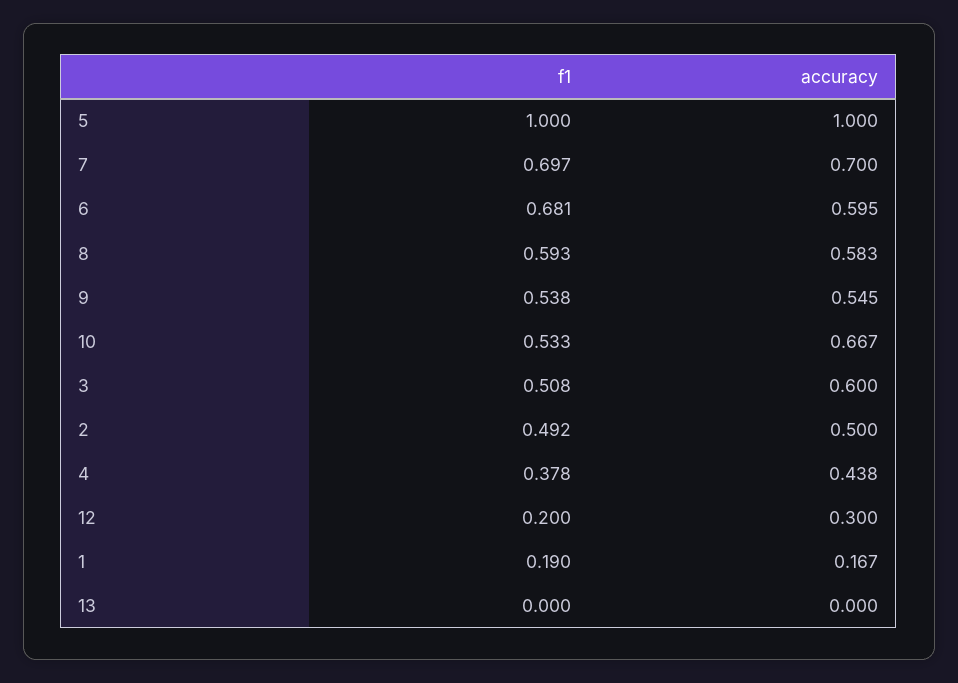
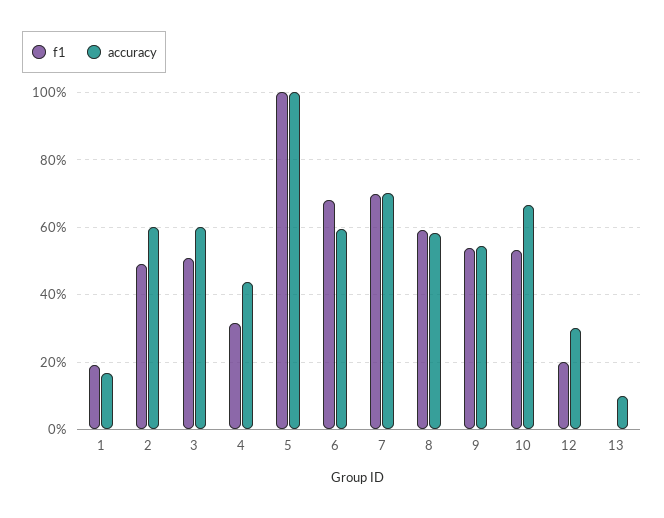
accuracy, 2: 0.5 -> 0.6
f1, 4: 0.378 -> 0.32
accuracy, 13: 0 -> 0.1

